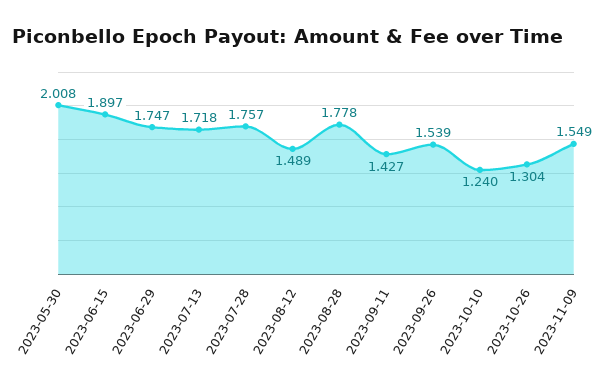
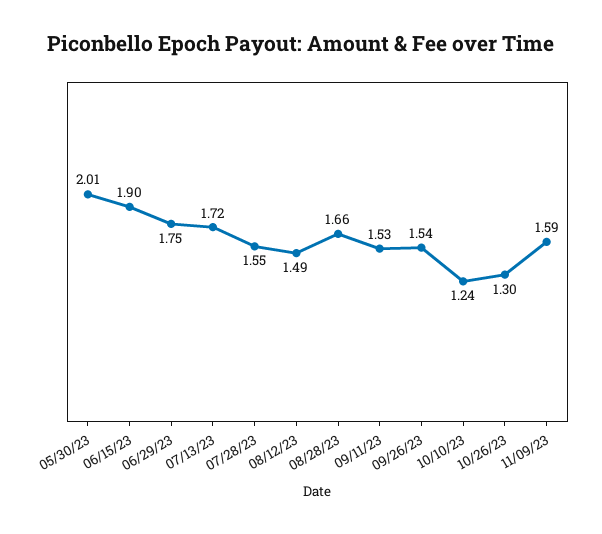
2023-07-28: 1.757 -> 1.55
2023-08-28: 1.778 -> 1.66
2023-09-11: 1.427 -> 1.53
2023-11-09: 1.549 -> 1.59

